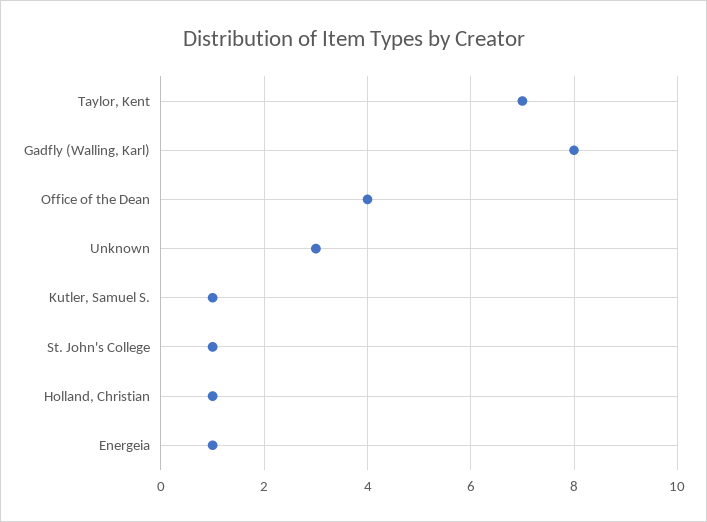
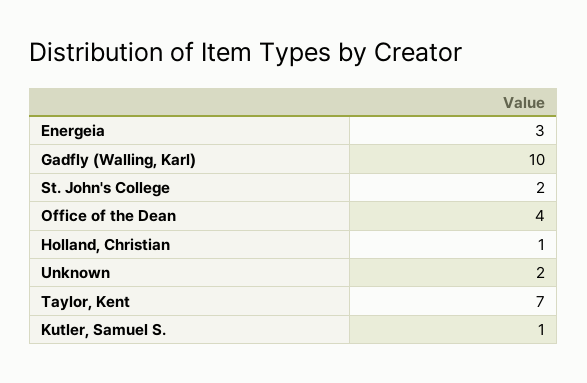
Gadfly (Walling, Karl): 8 -> 10
Unknown: 3 -> 2
St. John's College: 1 -> 2
Energeia: 1 -> 3

